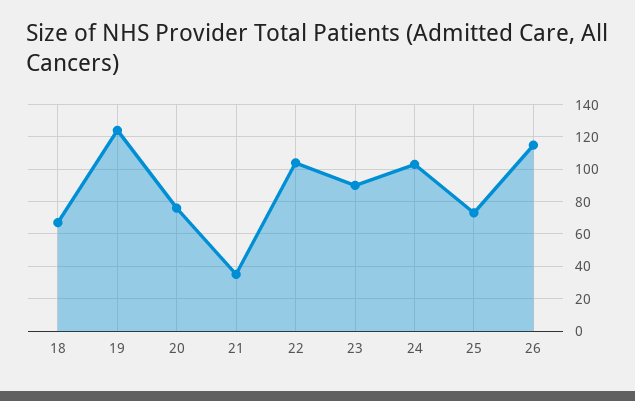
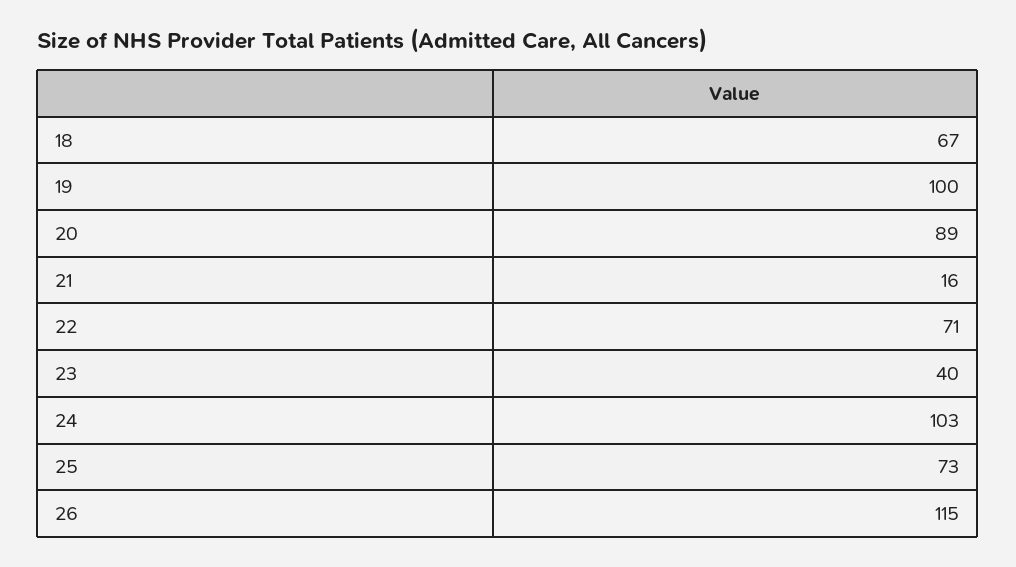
19: 125 -> 100
20: 75 -> 89
21: 35 -> 16
22: 105 -> 71
23: 90 -> 40

